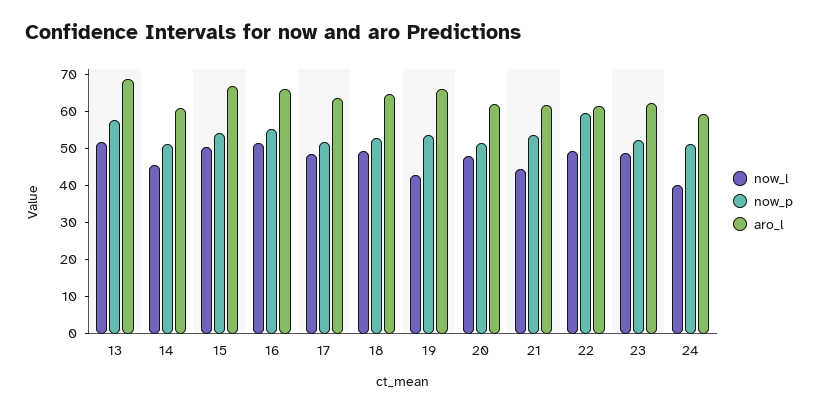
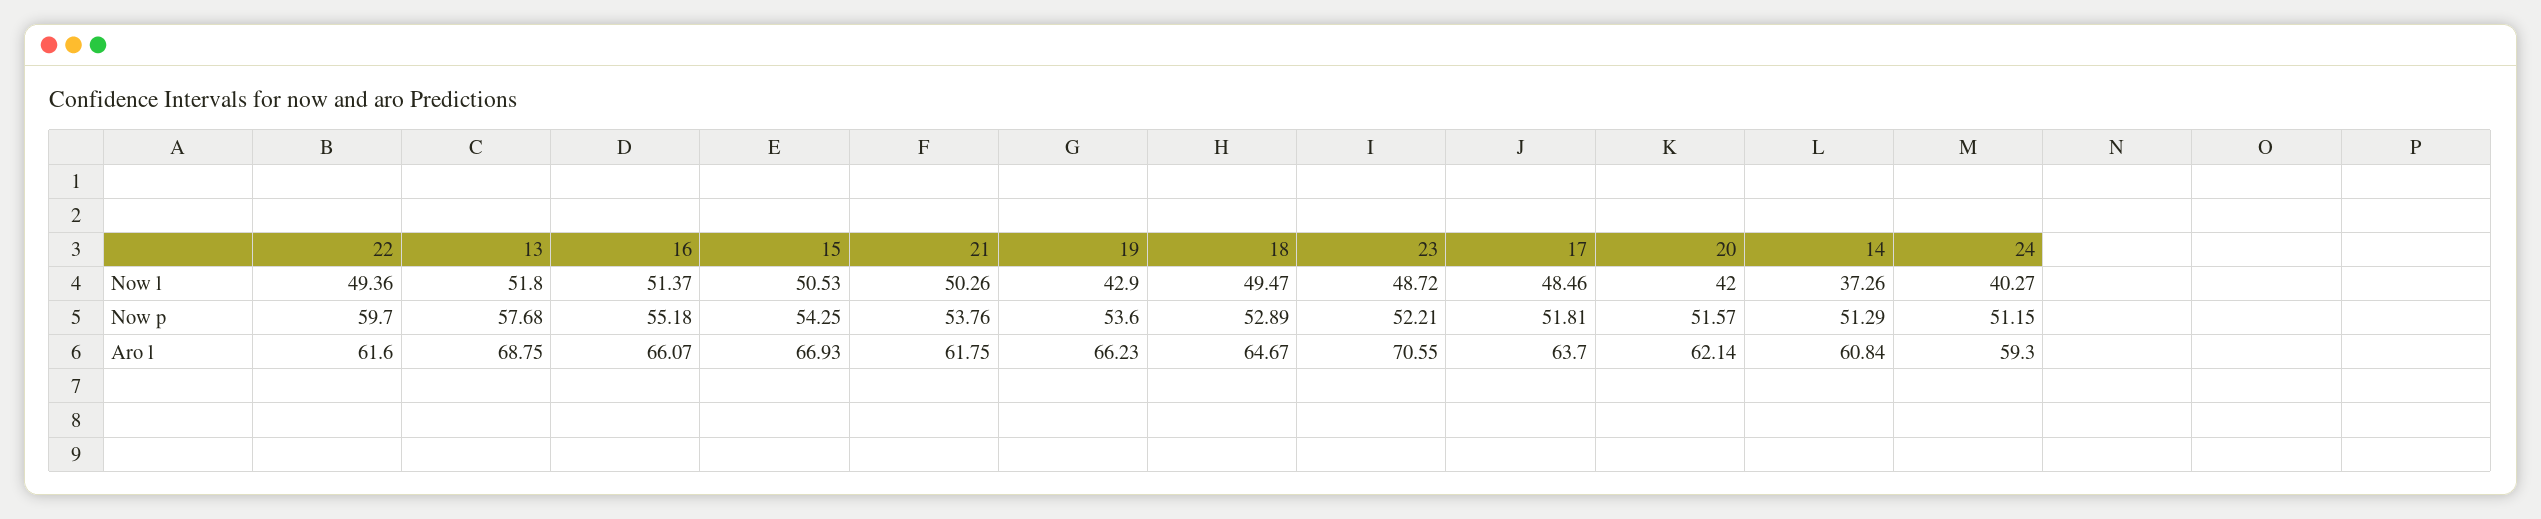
now_l, 14: 45 -> 37.26
now_l, 20: 47.5 -> 42
now_l, 21: 45 -> 50.26
aro_l, 23: 62.5 -> 70.55

